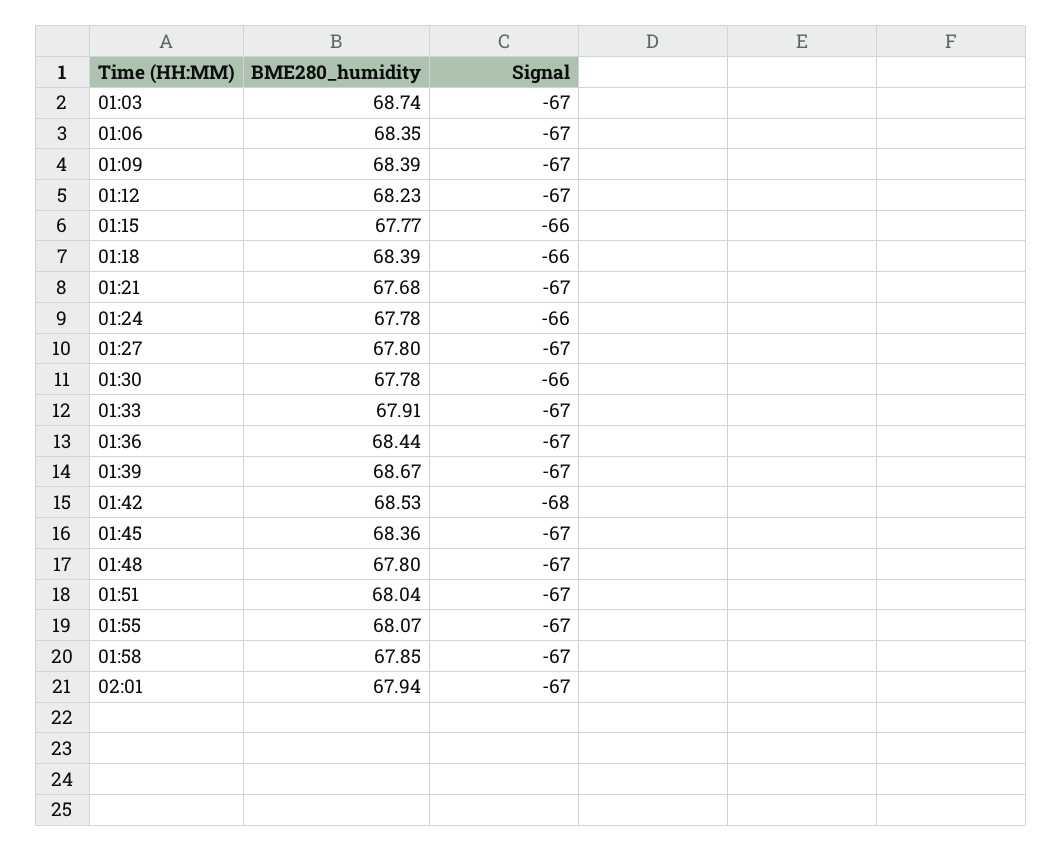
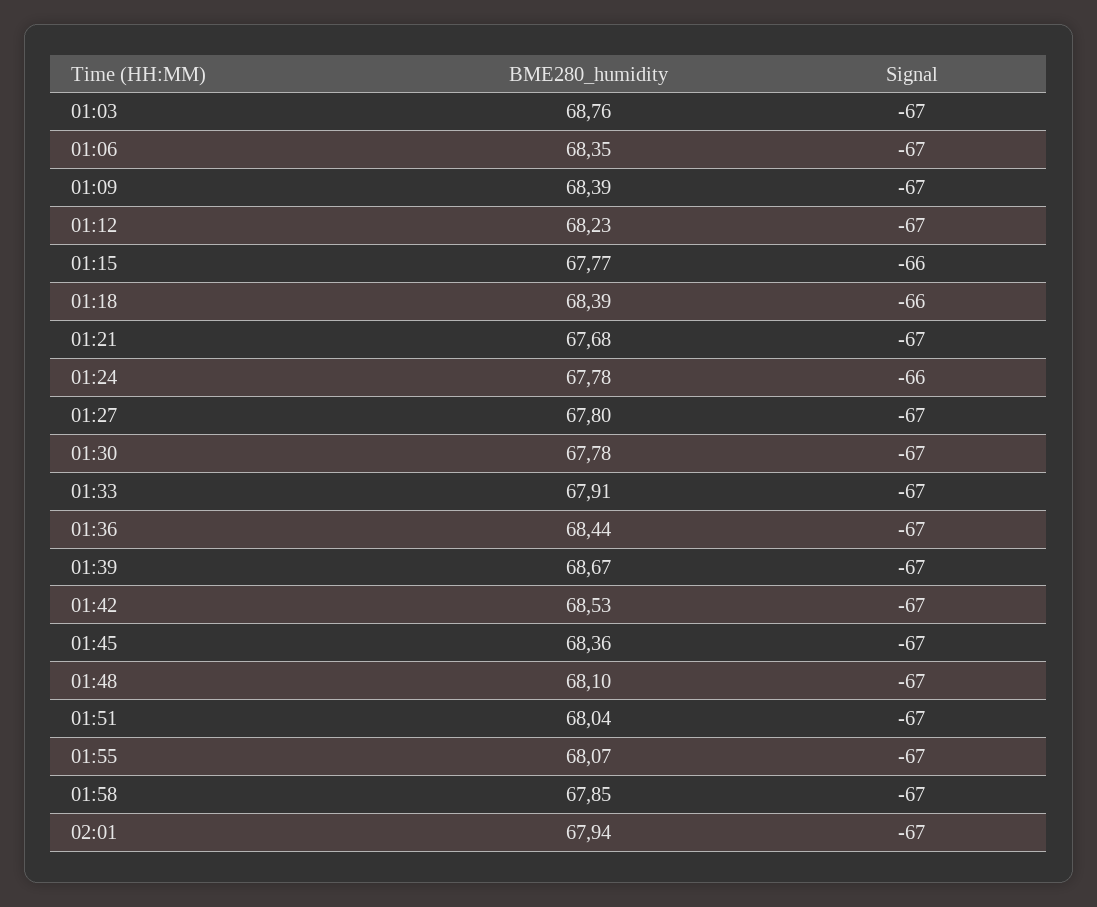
BME280_humidity, 01:03: 68.74 -> 68.76
Signal, 01:30: -66 -> -67
Signal, 01:42: -68 -> -67
BME280_humidity, 01:48: 67.8 -> 68.1

